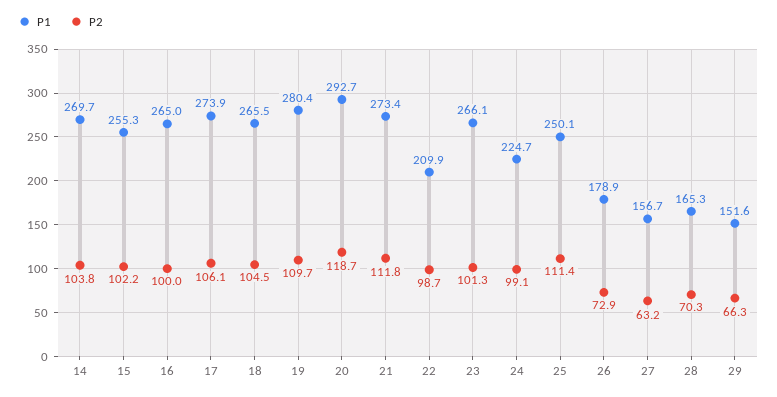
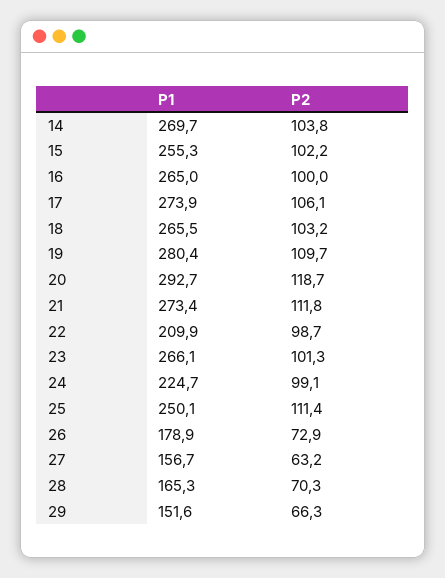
P2, 18: 104.5 -> 103.2

